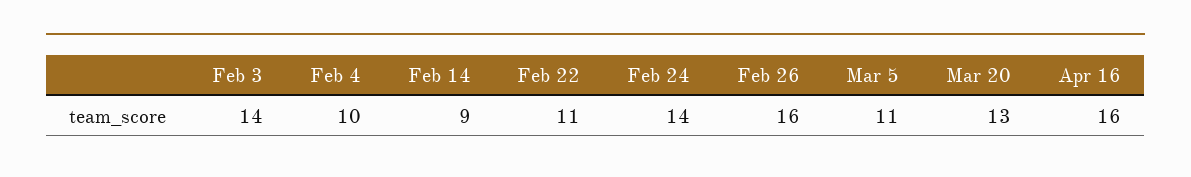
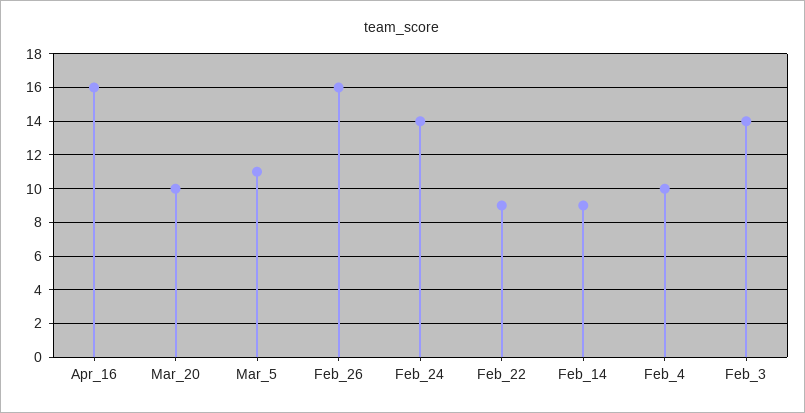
Feb 22: 11 -> 9
Mar 20: 13 -> 10

